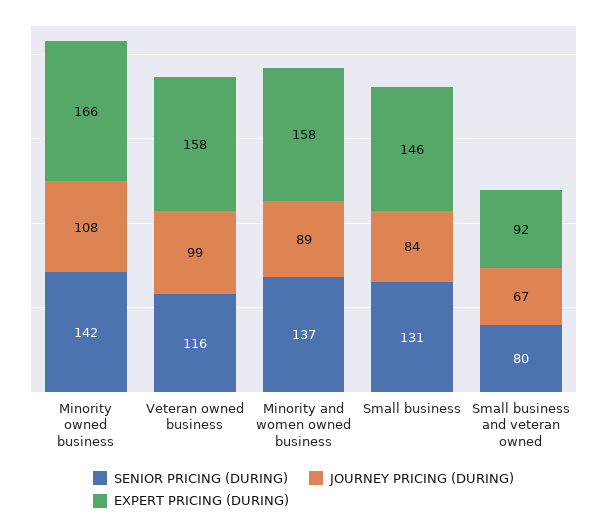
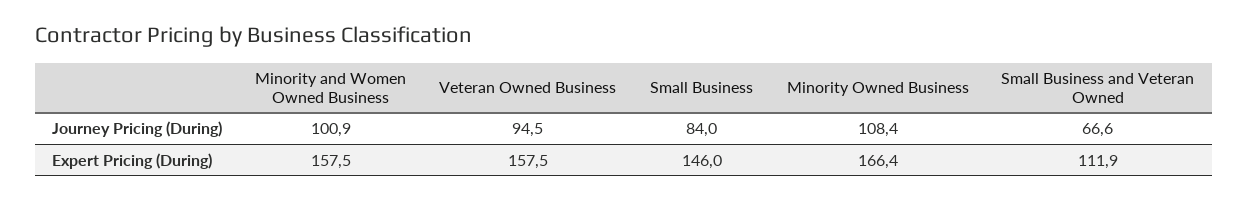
SENIOR PRICING (DURING), Minority owned business: 142 -> none
SENIOR PRICING (DURING), Veteran owned business: 116 -> none
JOURNEY PRICING (DURING), Veteran owned business: 99 -> 94.5
SENIOR PRICING (DURING), Minority and women owned business: 137 -> none
JOURNEY PRICING (DURING), Minority and women owned business: 89 -> 100.9
SENIOR PRICING (DURING), Small business: 131 -> none
SENIOR PRICING (DURING), Small business and veteran owned: 80 -> none
EXPERT PRICING (DURING), Small business and veteran owned: 92 -> 111.9

